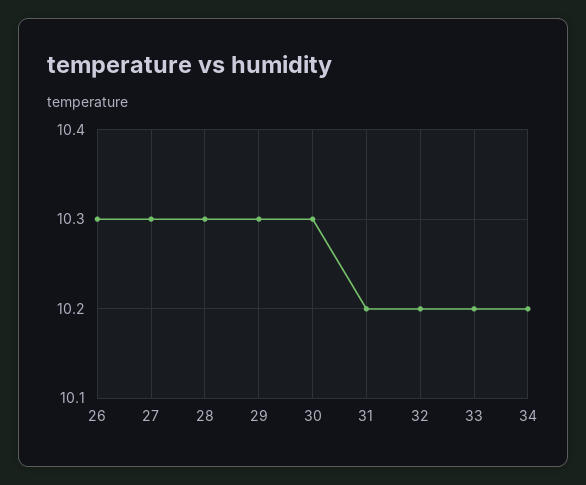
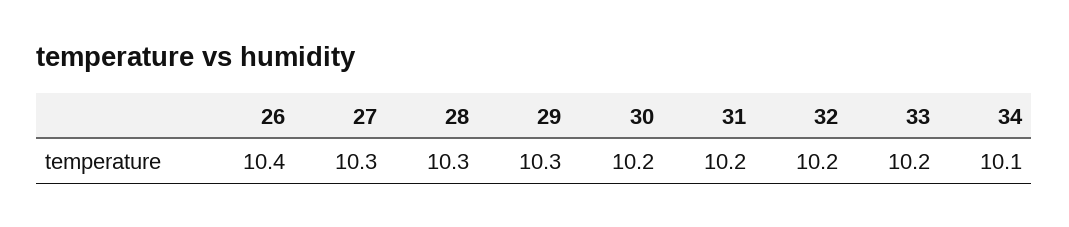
26: 10.3 -> 10.4
30: 10.3 -> 10.2
34: 10.2 -> 10.1

